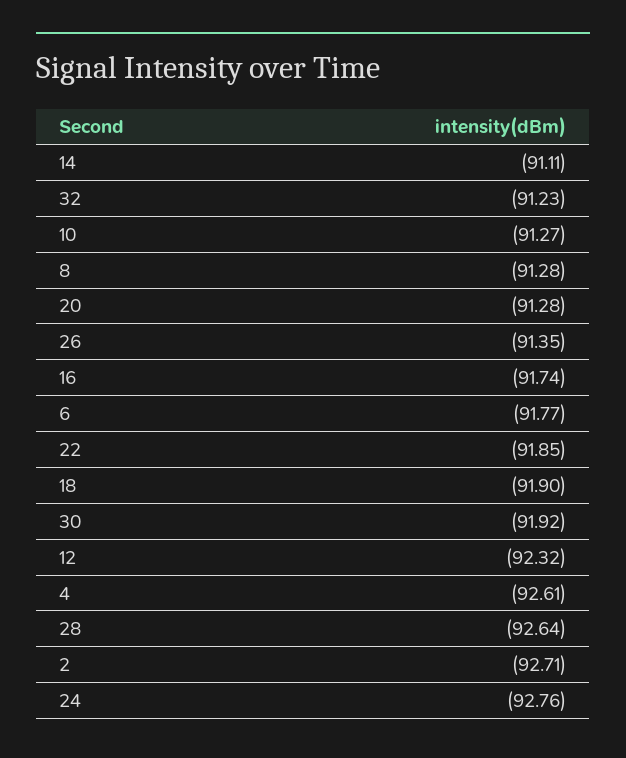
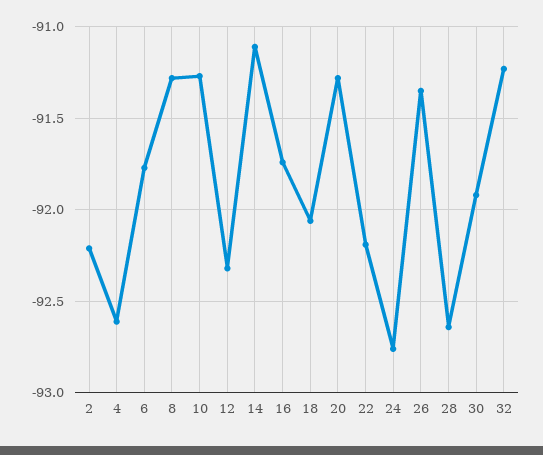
22: -91.85 -> -92.2
18: -91.9 -> -92.05
2: -92.71 -> -92.2

